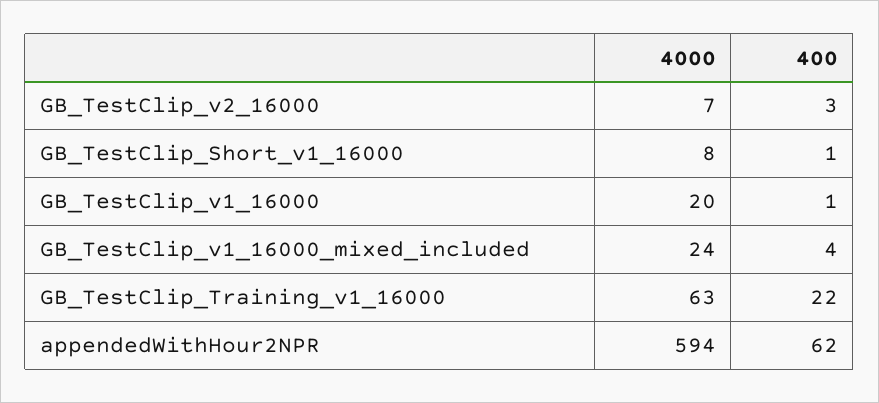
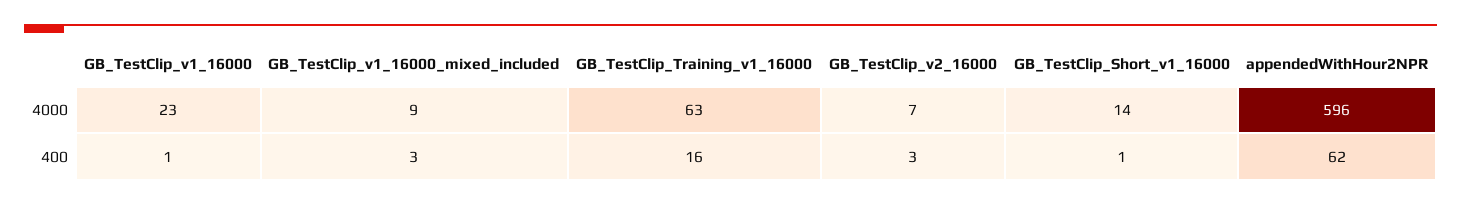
4000, GB_TestClip_Short_v1_16000: 8 -> 14
4000, GB_TestClip_v1_16000: 20 -> 23
4000, GB_TestClip_v1_16000_mixed_included: 24 -> 9
400, GB_TestClip_v1_16000_mixed_included: 4 -> 3
400, GB_TestClip_Training_v1_16000: 22 -> 16
4000, appendedWithHour2NPR: 594 -> 596

